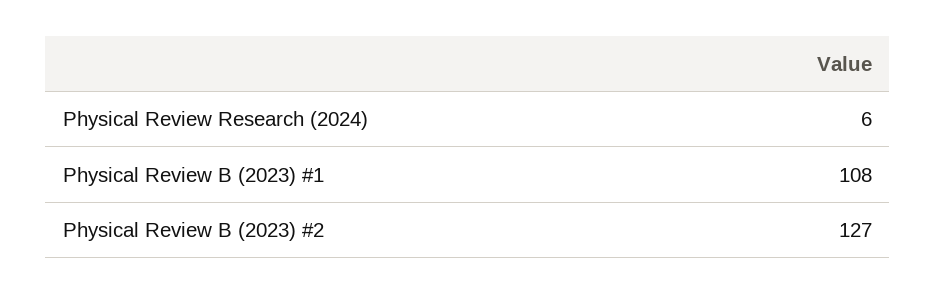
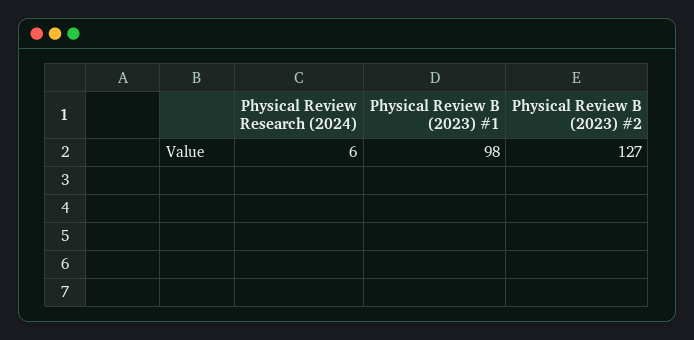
Physical Review B (2023) #1: 108 -> 98

